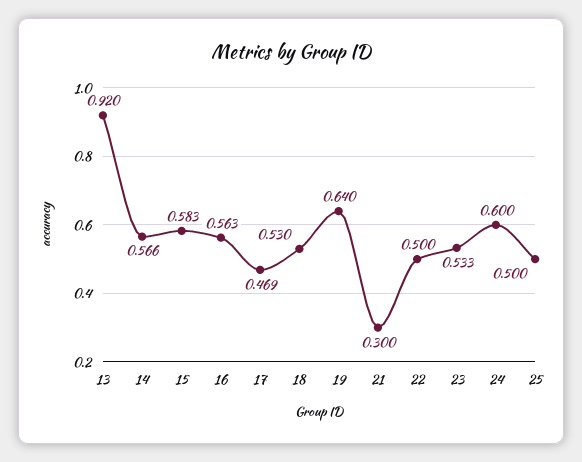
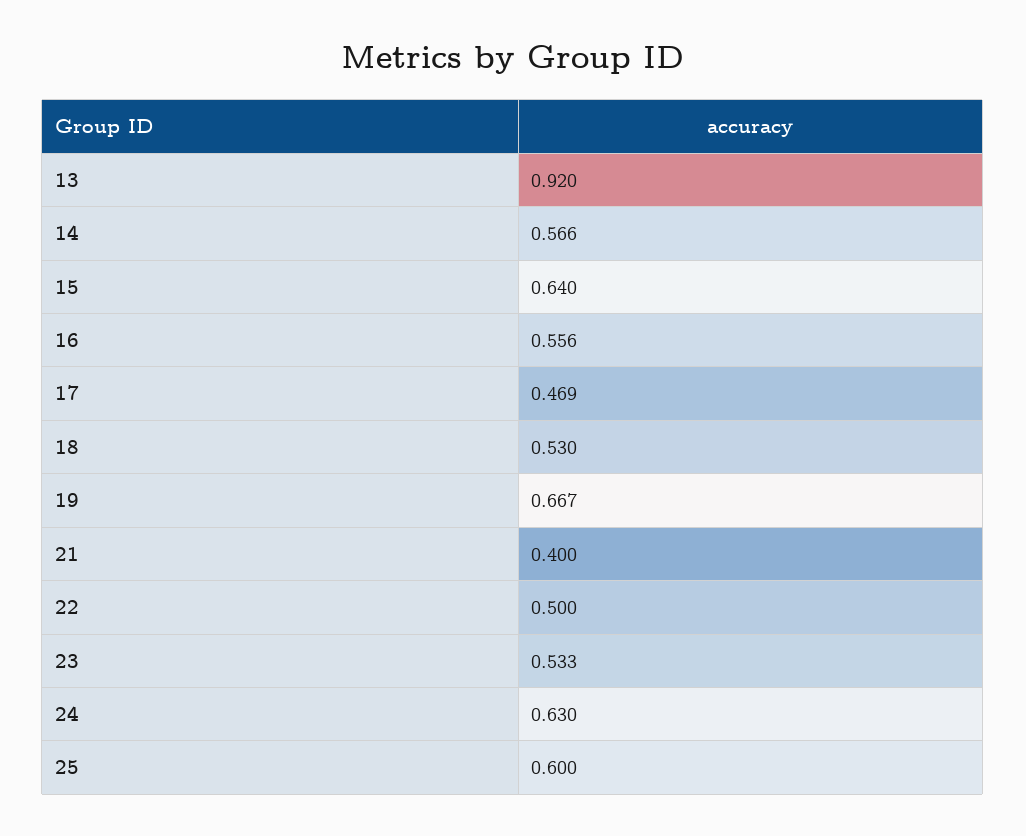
15: 0.583 -> 0.64
16: 0.563 -> 0.556
19: 0.64 -> 0.667
21: 0.3 -> 0.4
24: 0.6 -> 0.63
25: 0.5 -> 0.6

